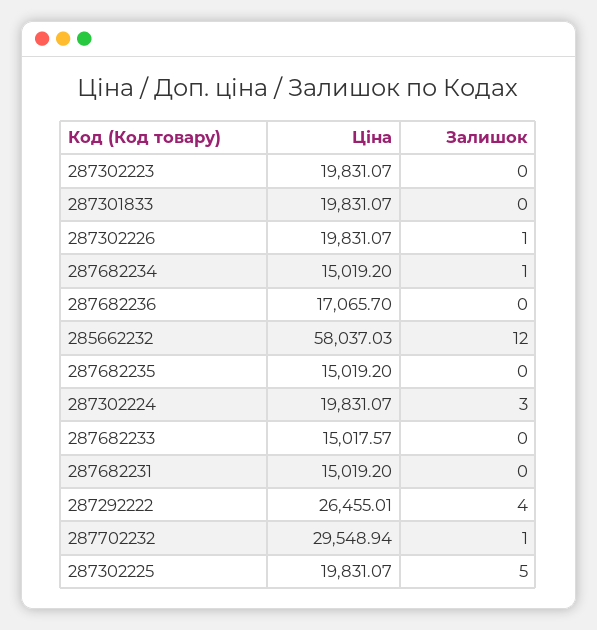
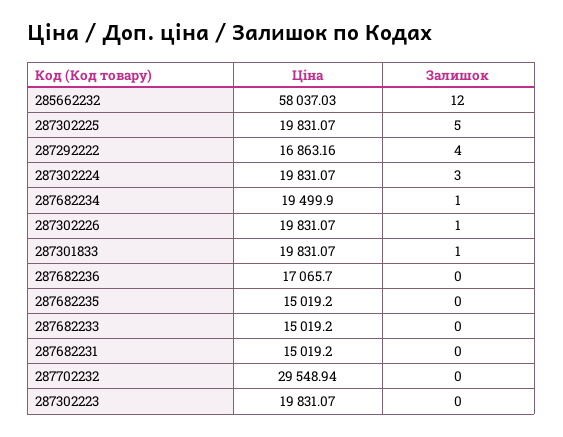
Залишок, 287301833: 0 -> 1
Ціна, 287682234: 15019.2 -> 19499.9
Ціна, 287682233: 15017.57 -> 15019.2
Ціна, 287292222: 26455.01 -> 16863.16
Залишок, 287702232: 1 -> 0

